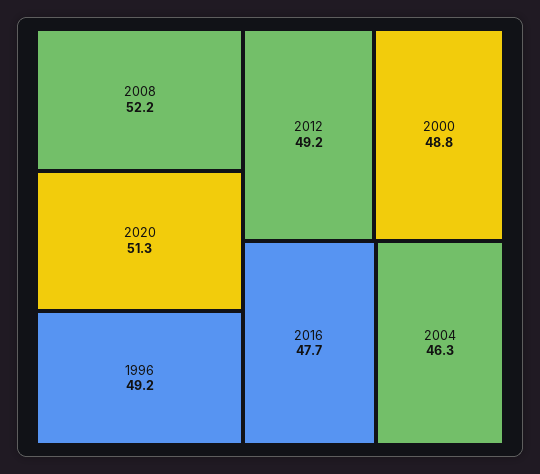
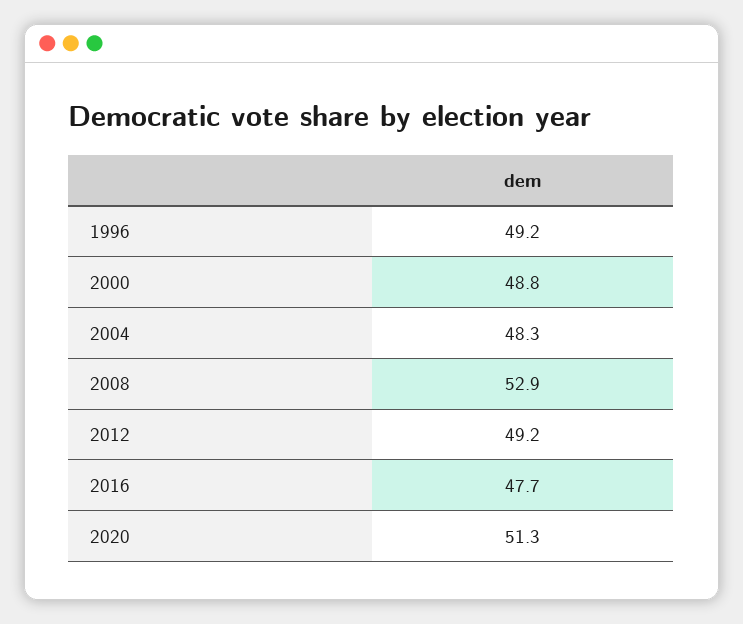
2008: 52.2 -> 52.9
2004: 46.3 -> 48.3

